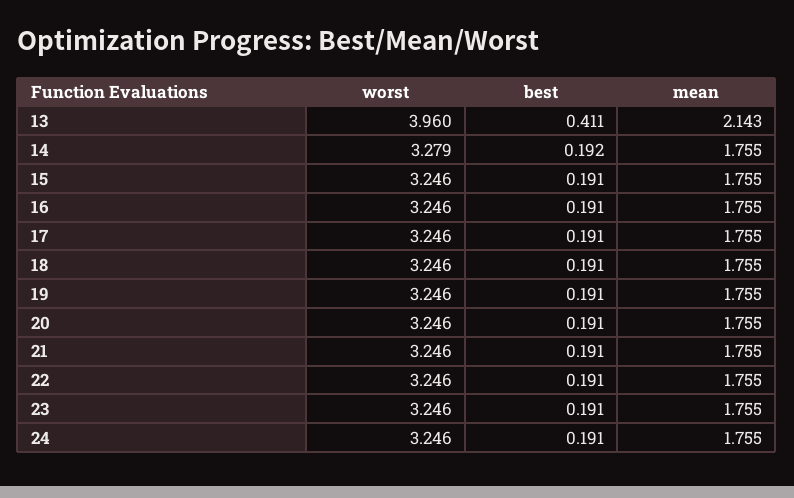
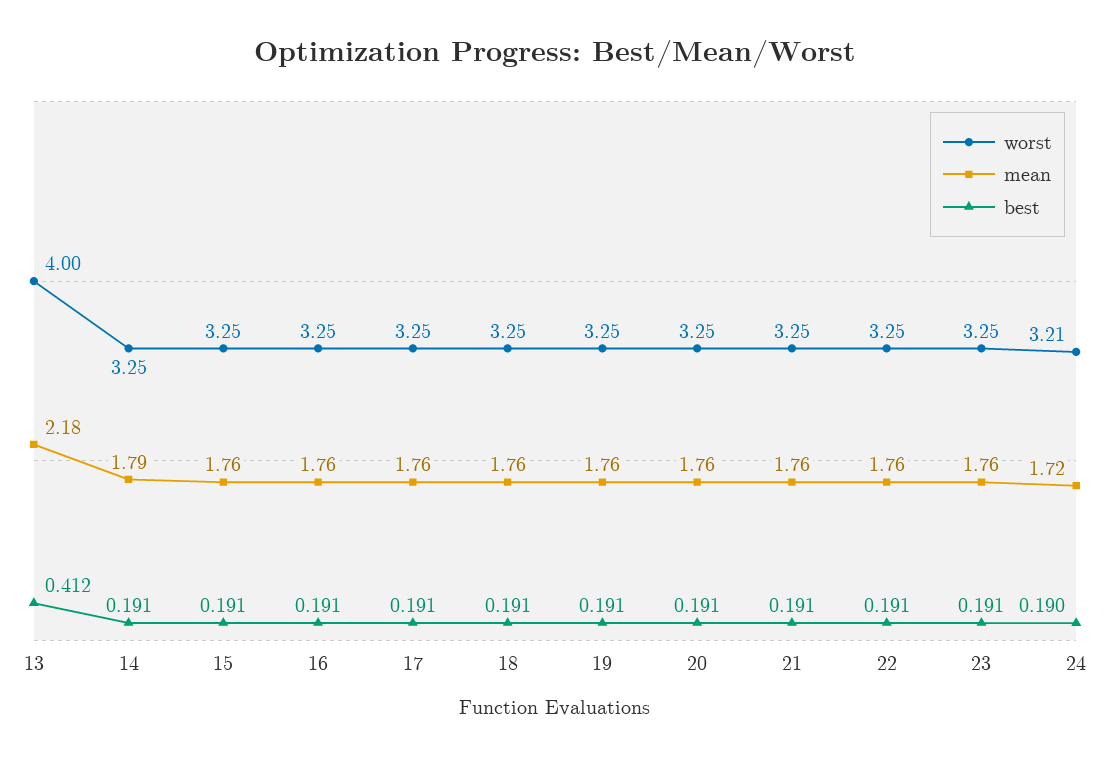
worst, 13: 3.96 -> 4
best, 13: 0.411 -> 0.412
mean, 13: 2.143 -> 2.18
worst, 14: 3.279 -> 3.25
best, 14: 0.192 -> 0.191
mean, 14: 1.755 -> 1.79
worst, 24: 3.246 -> 3.21
best, 24: 0.191 -> 0.19
mean, 24: 1.755 -> 1.72

